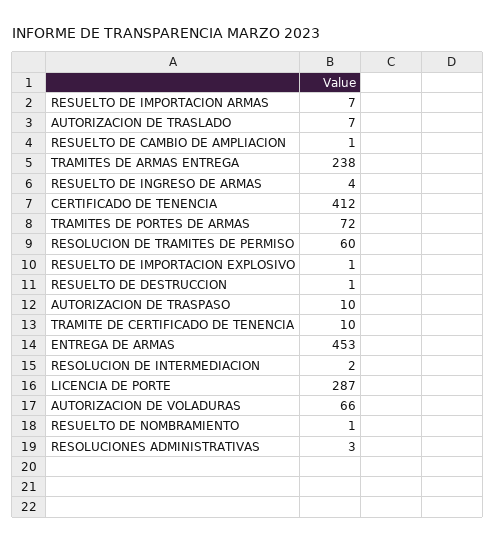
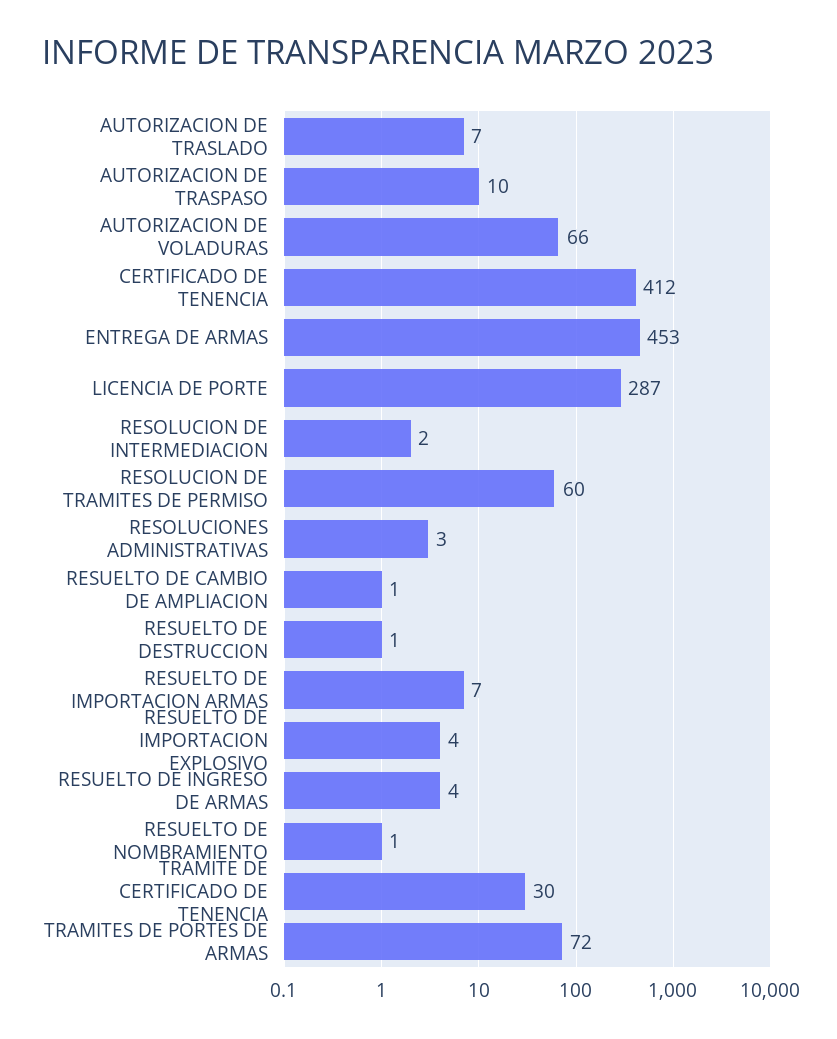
TRAMITES DE ARMAS ENTREGA: 238 -> none
RESUELTO DE IMPORTACION EXPLOSIVO: 1 -> 4
TRAMITE DE CERTIFICADO DE TENENCIA: 10 -> 30

